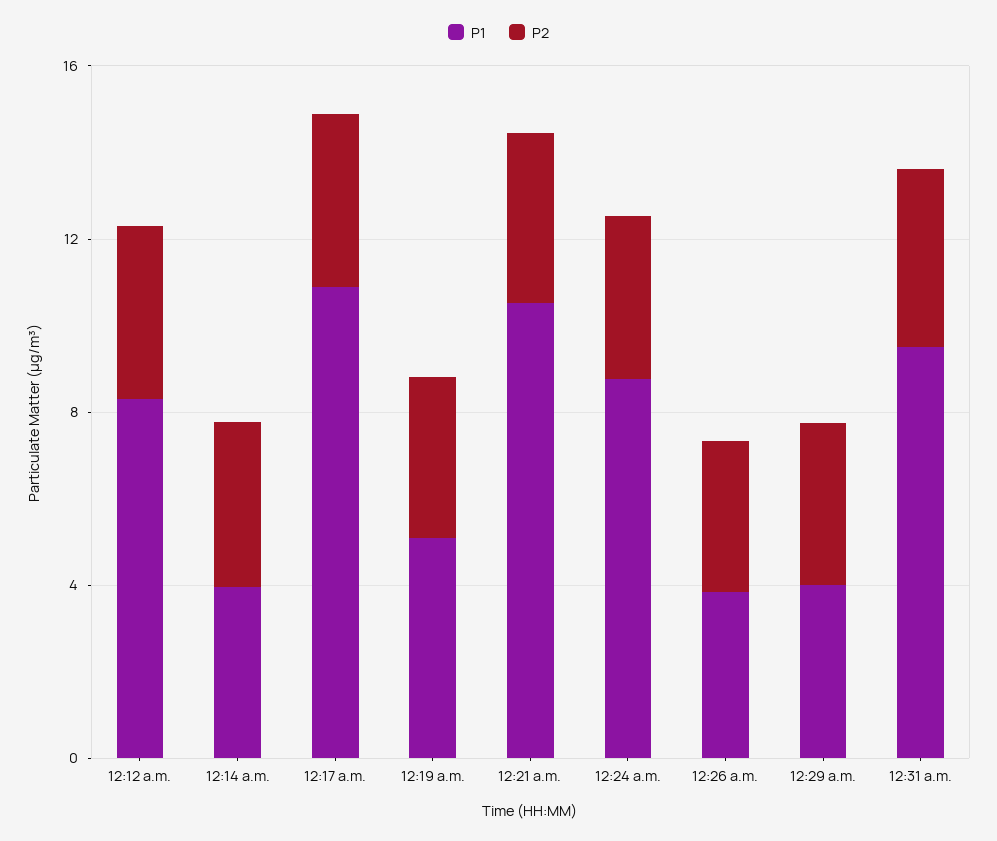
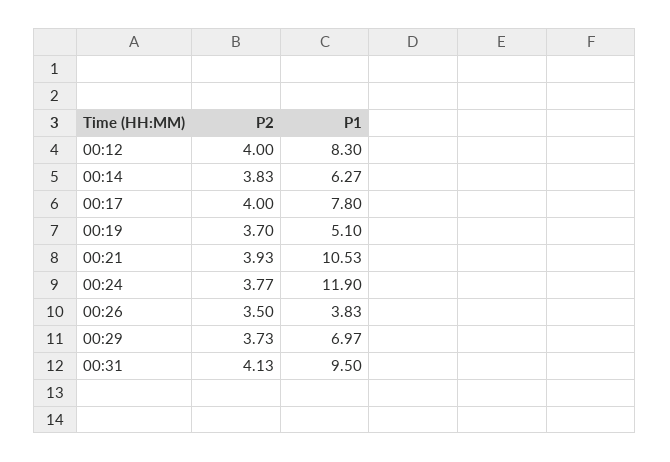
P1, 12:14 a.m.: 4 -> 6.27
P1, 12:17 a.m.: 11 -> 7.8
P1, 12:24 a.m.: 9 -> 11.9
P1, 12:29 a.m.: 4 -> 6.97

